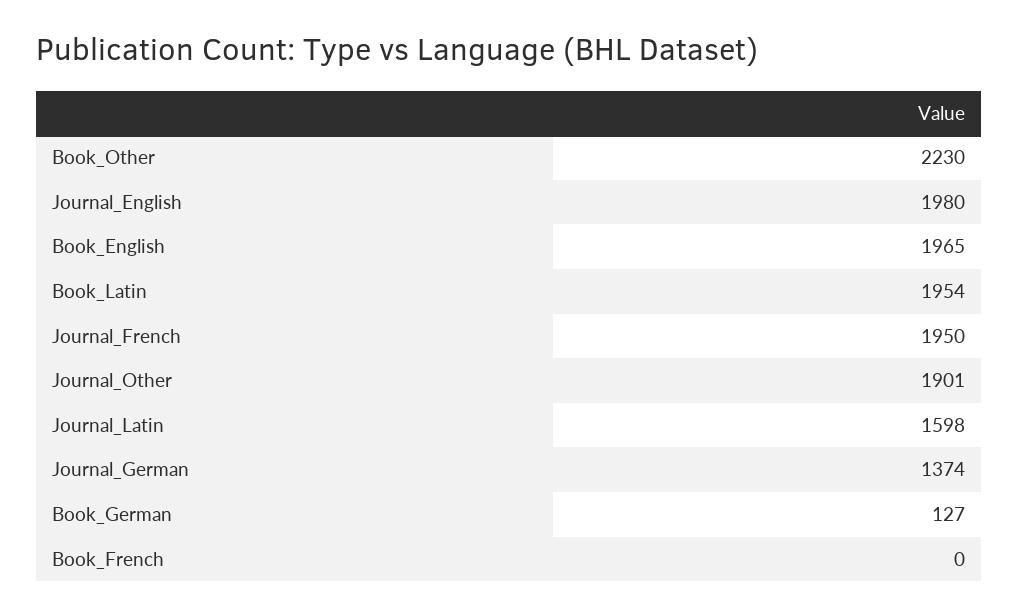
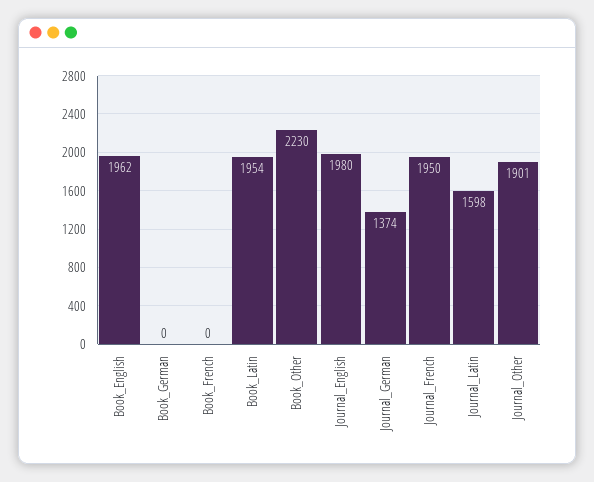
Book_English: 1965 -> 1962
Book_German: 127 -> 0

